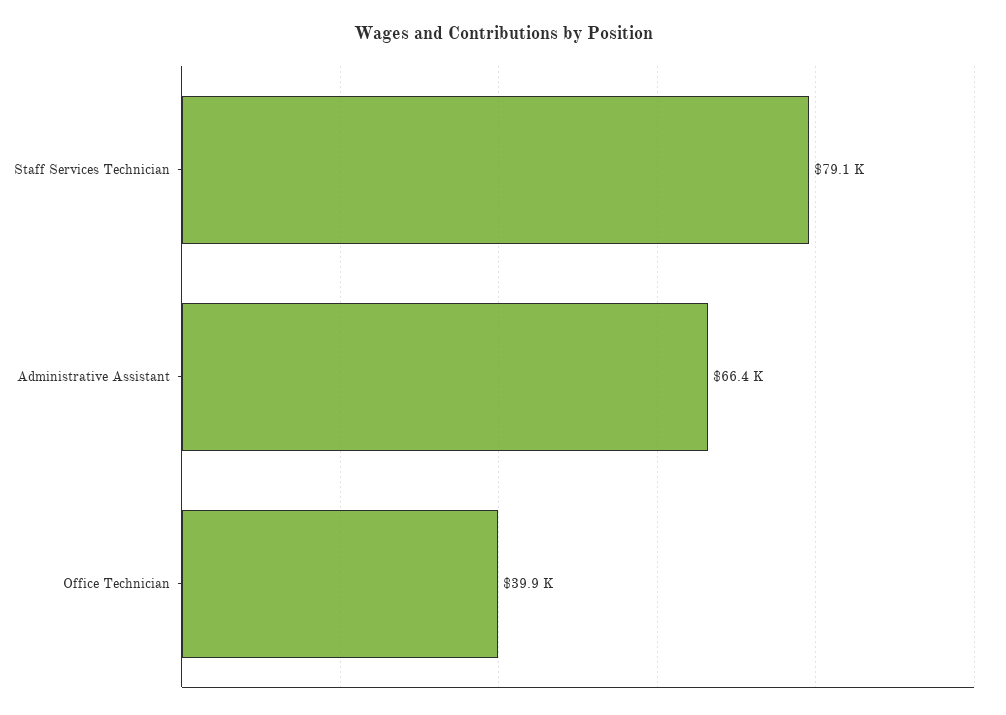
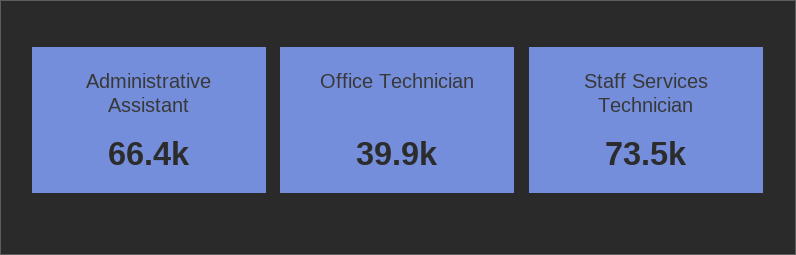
Staff Services Technician: 79100 -> 73500

